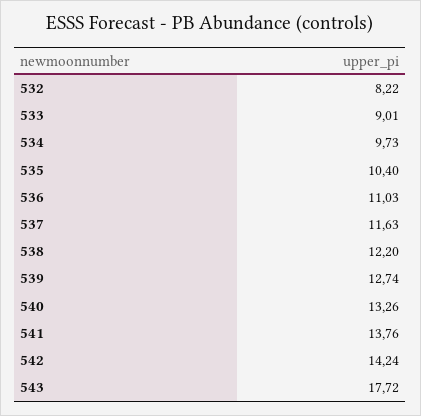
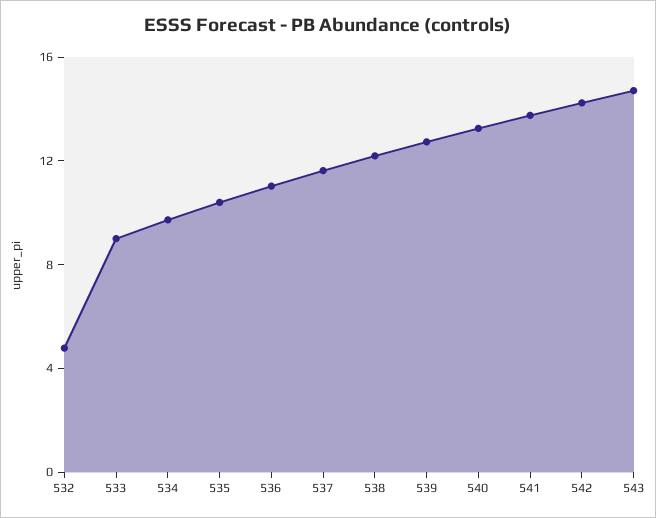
532: 8.22 -> 5
543: 17.72 -> 15

